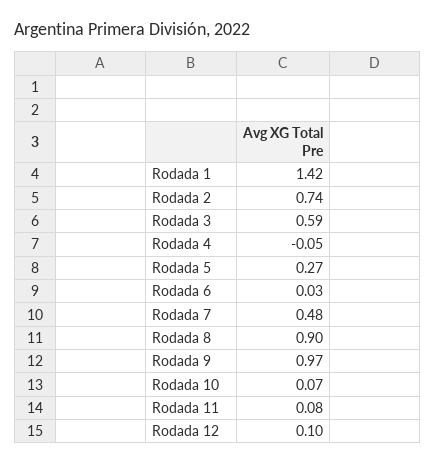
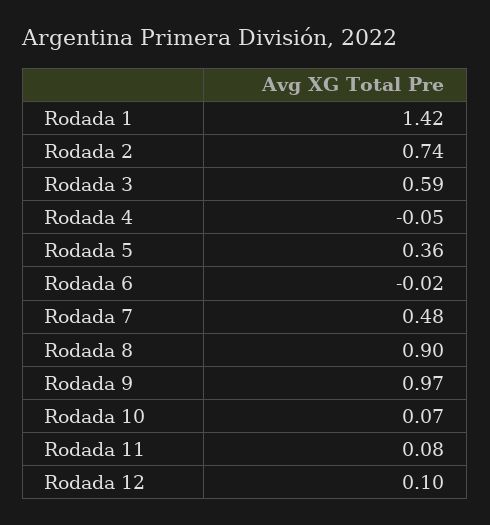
Rodada 5: 0.27 -> 0.36
Rodada 6: 0.03 -> -0.02

